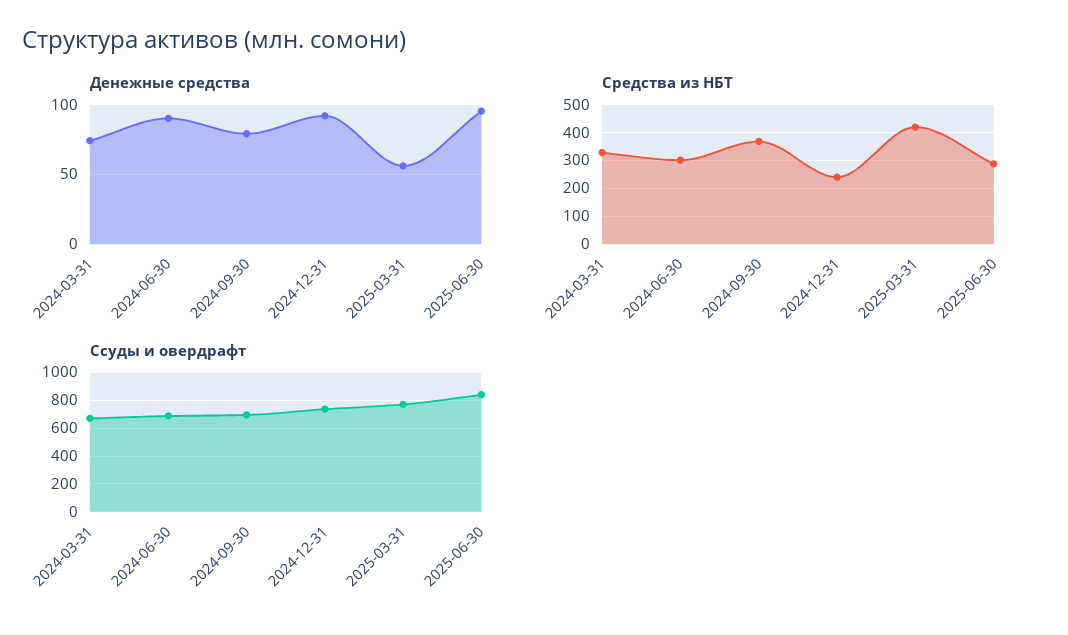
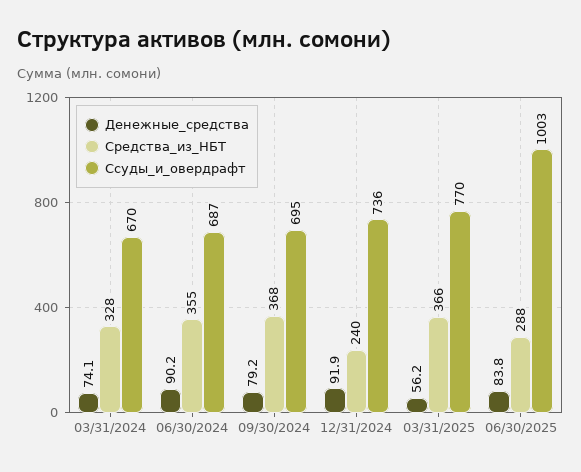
Денежные средства, 2025-06-30: 95 -> 83.8
Средства из НБТ, 2024-06-30: 300 -> 355
Средства из НБТ, 2025-03-31: 425 -> 366
Ссуды и овердрафт, 2025-06-30: 850 -> 1003

